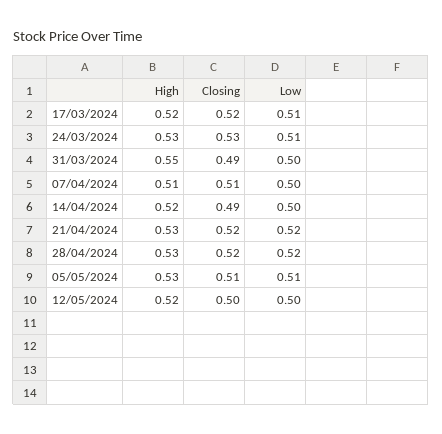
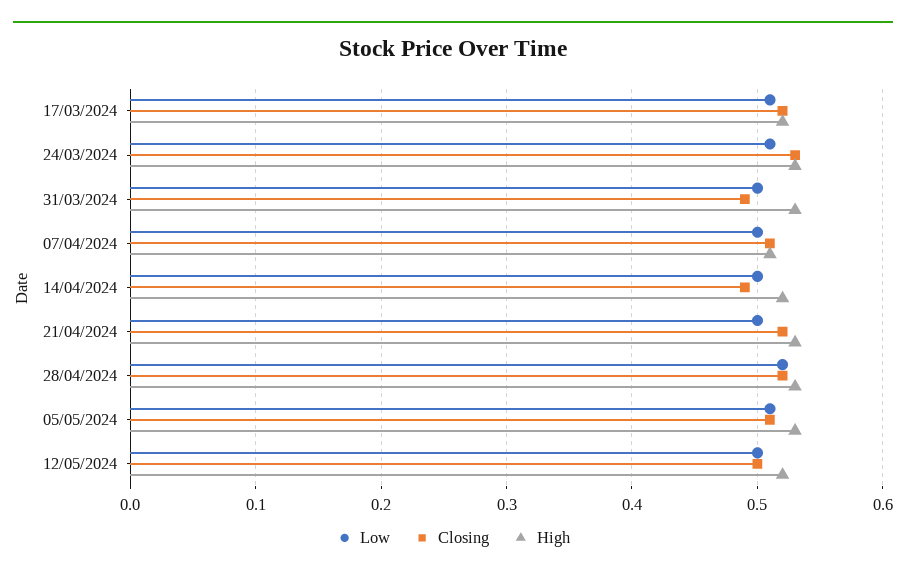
High, 31/03/2024: 0.55 -> 0.53
Low, 21/04/2024: 0.52 -> 0.5

